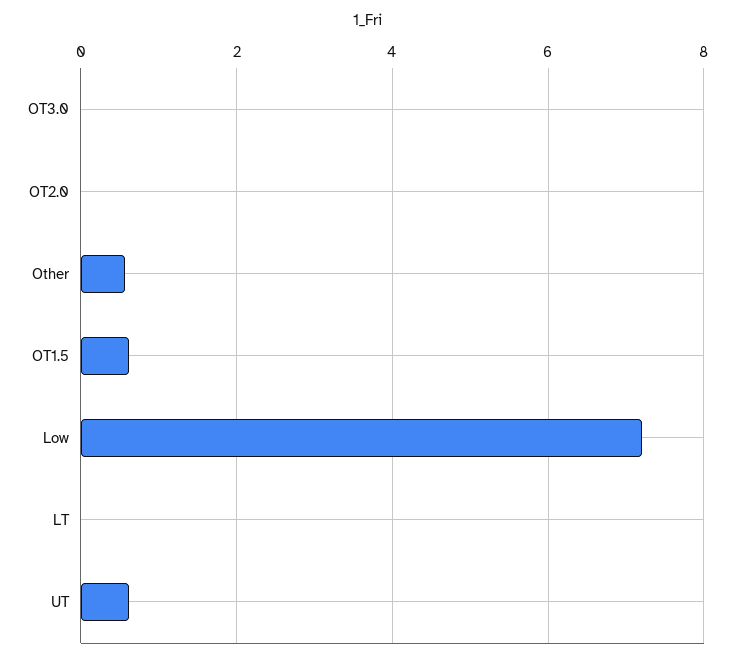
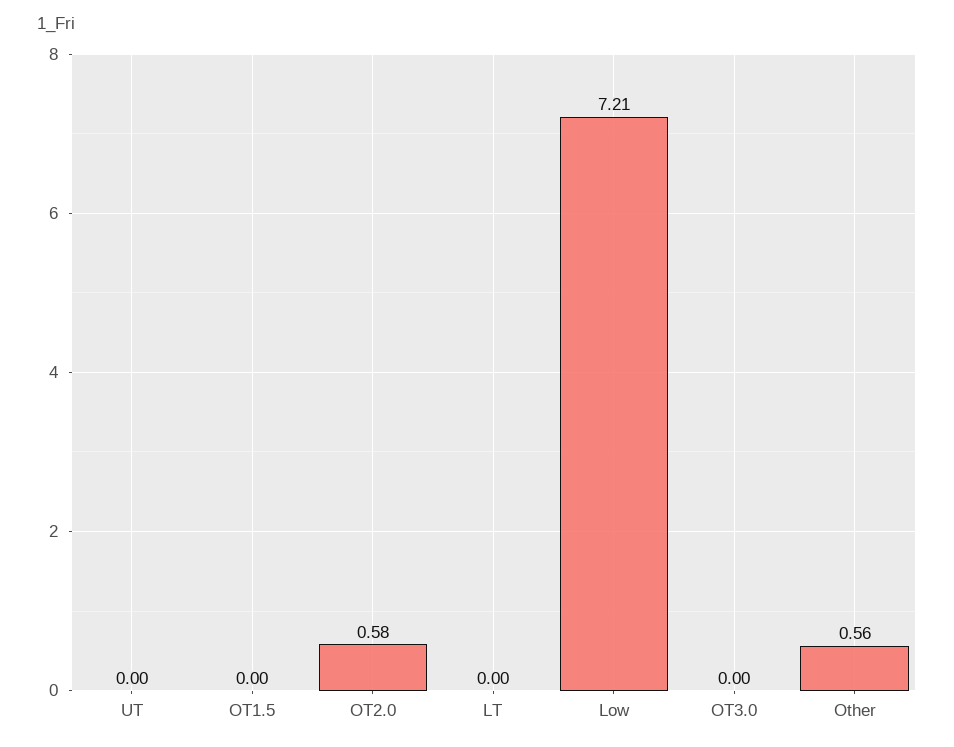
OT2.0: 0 -> 0.58
OT1.5: 0.6 -> 0
UT: 0.6 -> 0

